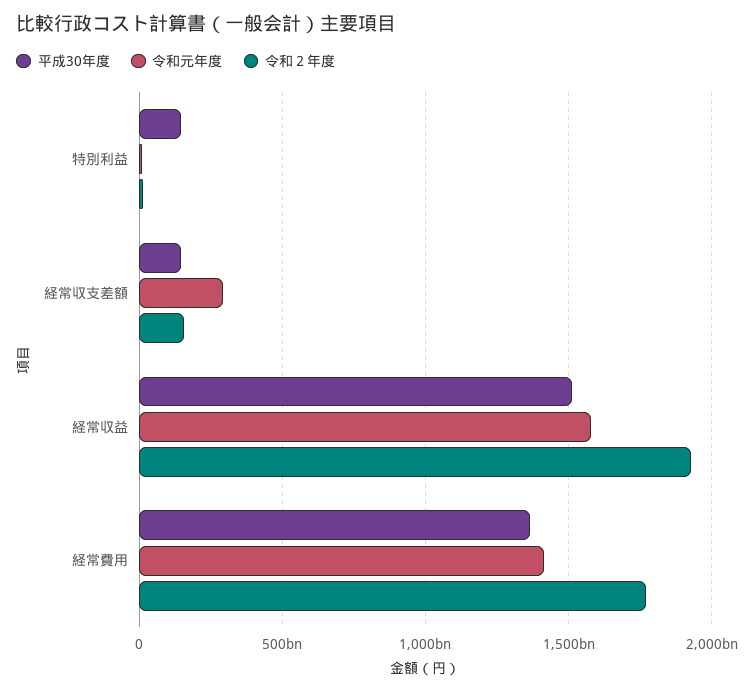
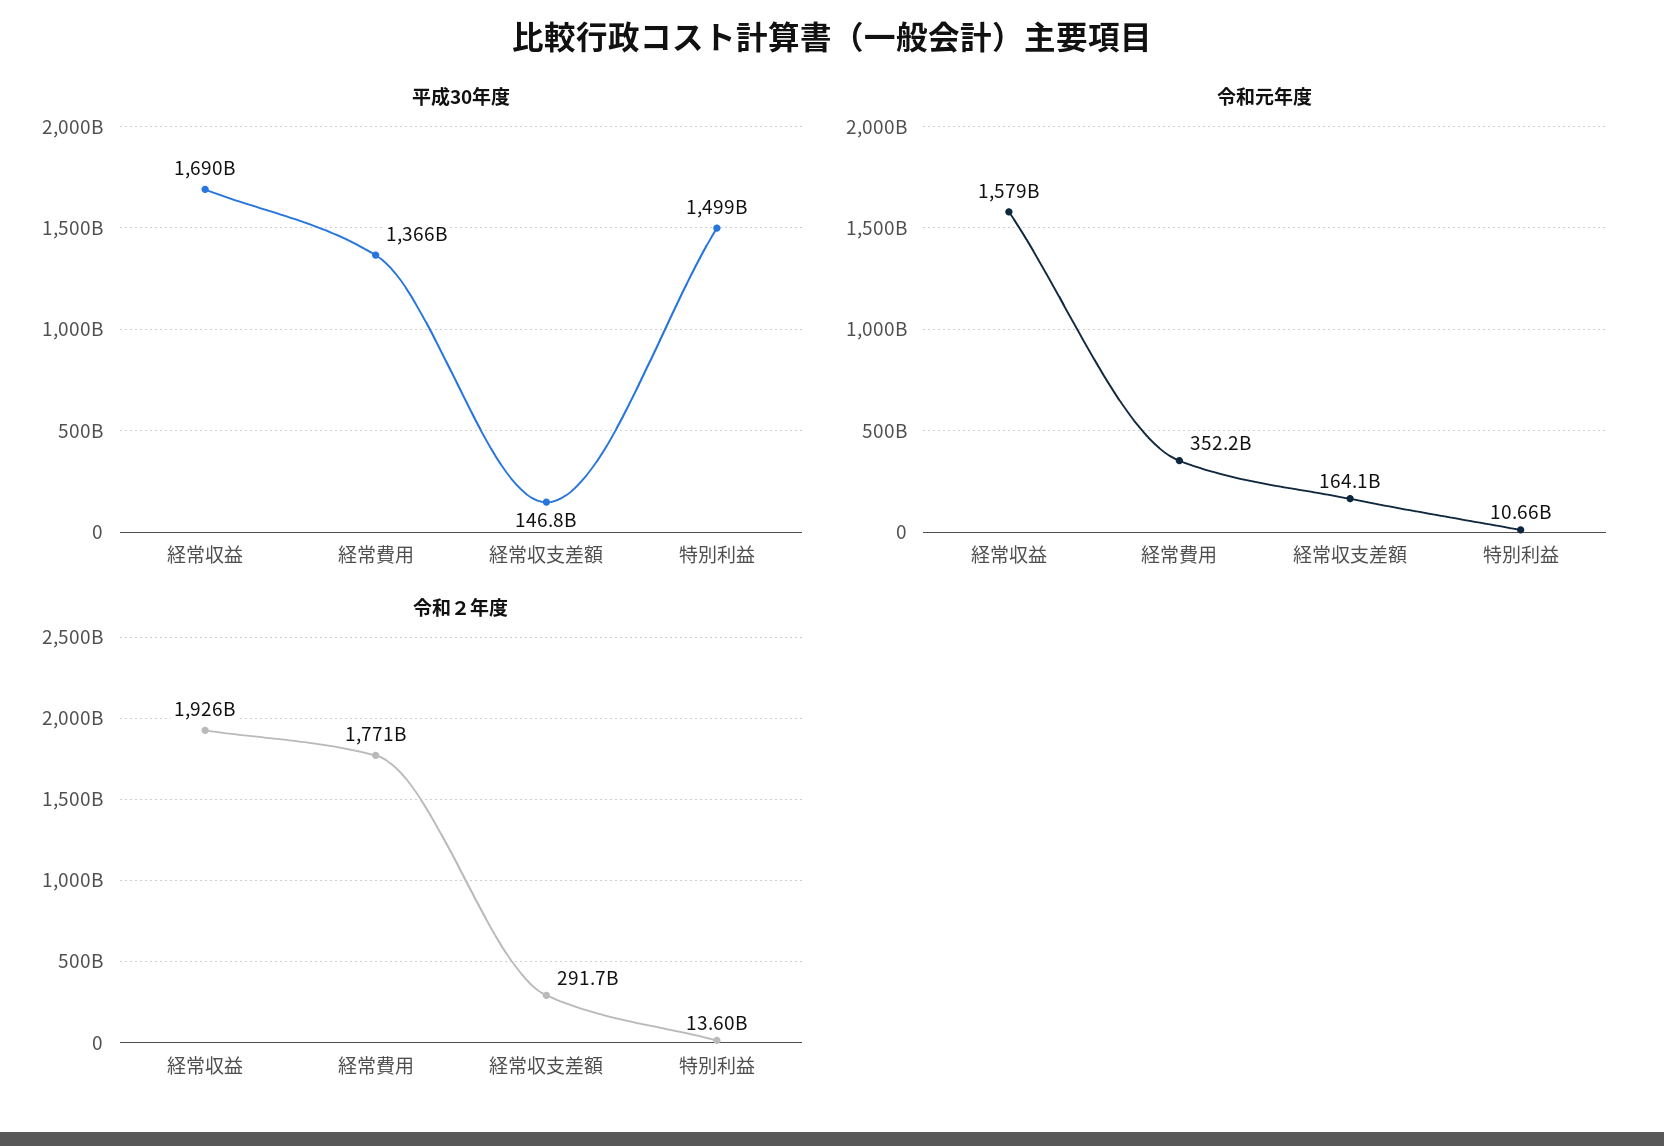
平成30年度, 特別利益: 150000000000 -> 1499000000000
令和元年度, 経常収支差額: 300000000000 -> 164100000000
令和２年度, 経常収支差額: 150000000000 -> 291700000000
平成30年度, 経常収益: 1500000000000 -> 1690000000000
令和元年度, 経常費用: 1400000000000 -> 352200000000

